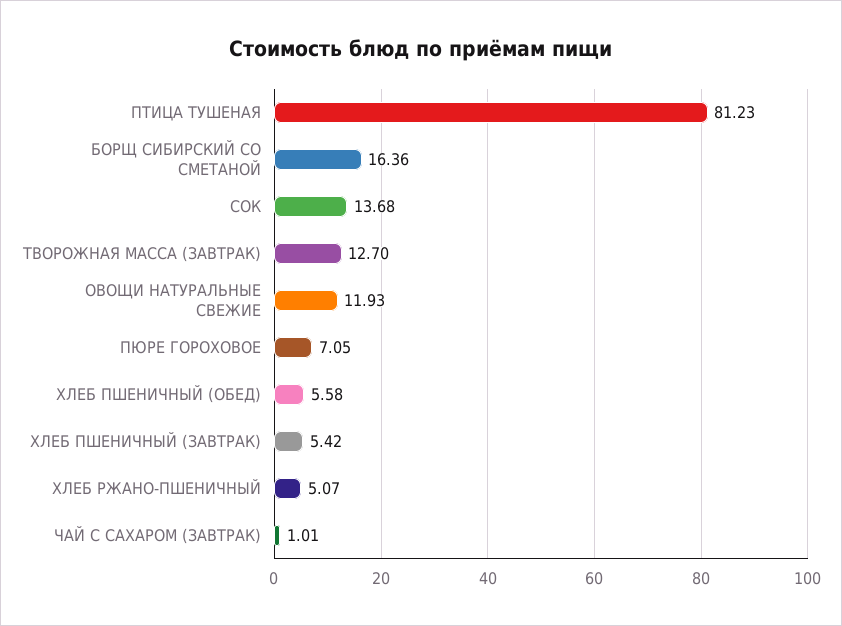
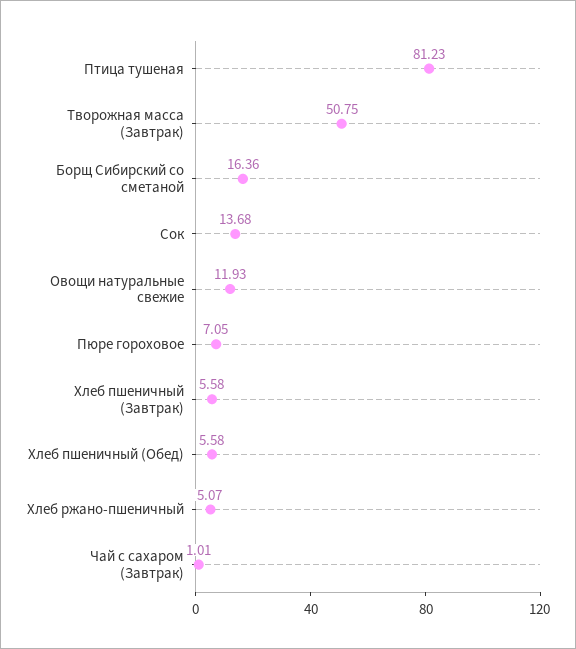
ТВОРОЖНАЯ МАССА (ЗАВТРАК): 12.7 -> 50.75
ХЛЕБ ПШЕНИЧНЫЙ (ЗАВТРАК): 5.42 -> 5.58

